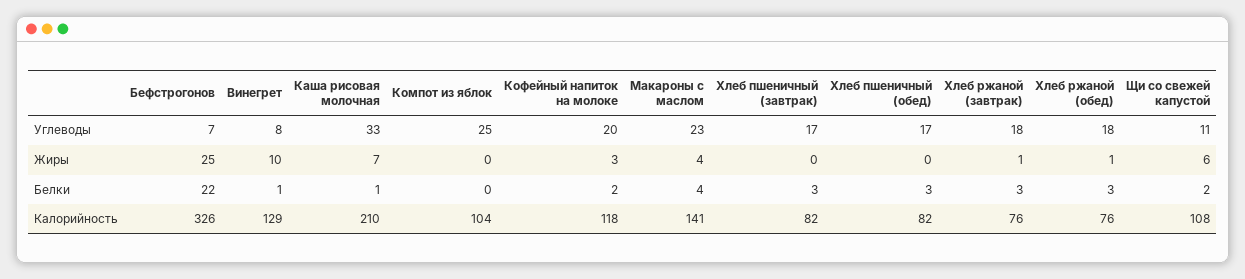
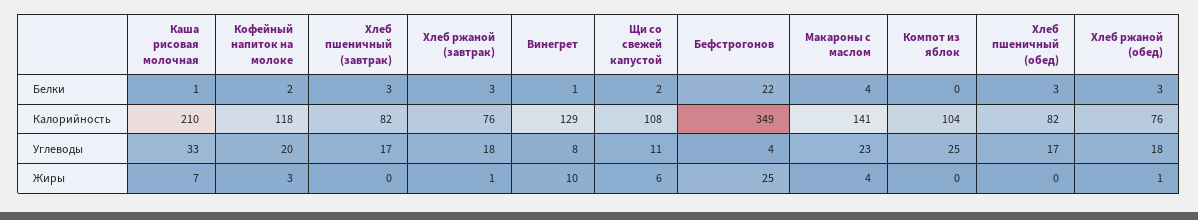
Бефстрогонов, Углеводы: 7 -> 4
Бефстрогонов, Калорийность: 326 -> 349

